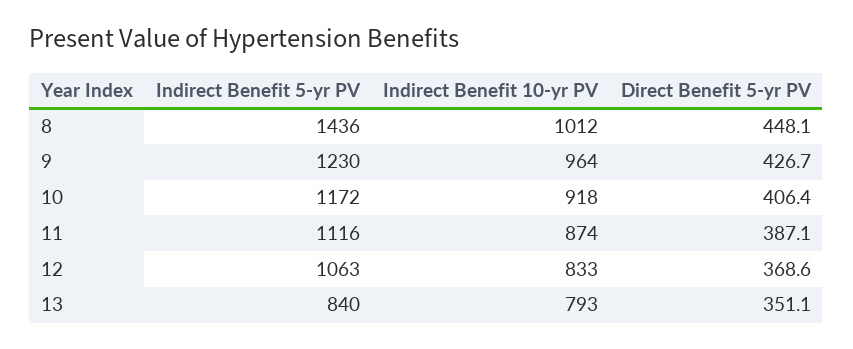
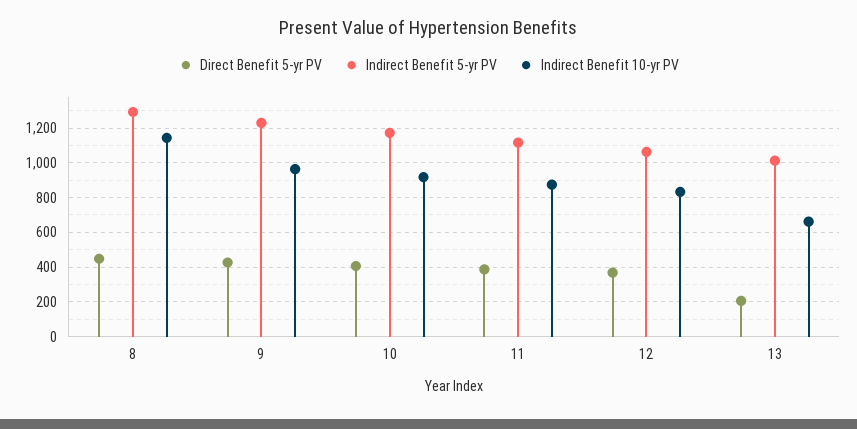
Indirect Benefit 5-yr PV, 8: 1436 -> 1300
Indirect Benefit 10-yr PV, 8: 1012 -> 1150
Indirect Benefit 5-yr PV, 13: 840 -> 1000
Indirect Benefit 10-yr PV, 13: 793 -> 650
Direct Benefit 5-yr PV, 13: 351.1 -> 200

